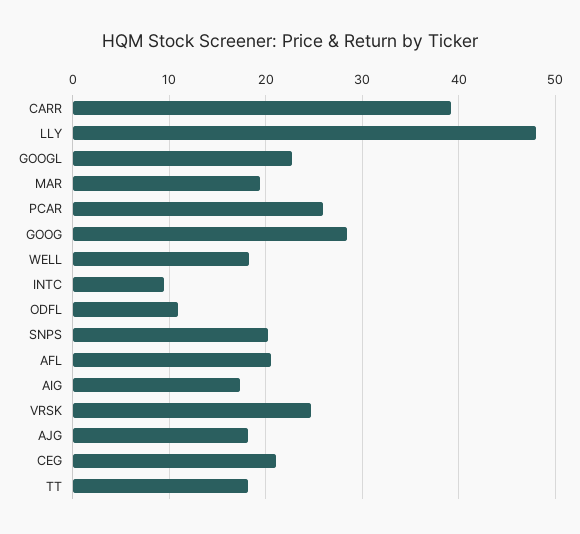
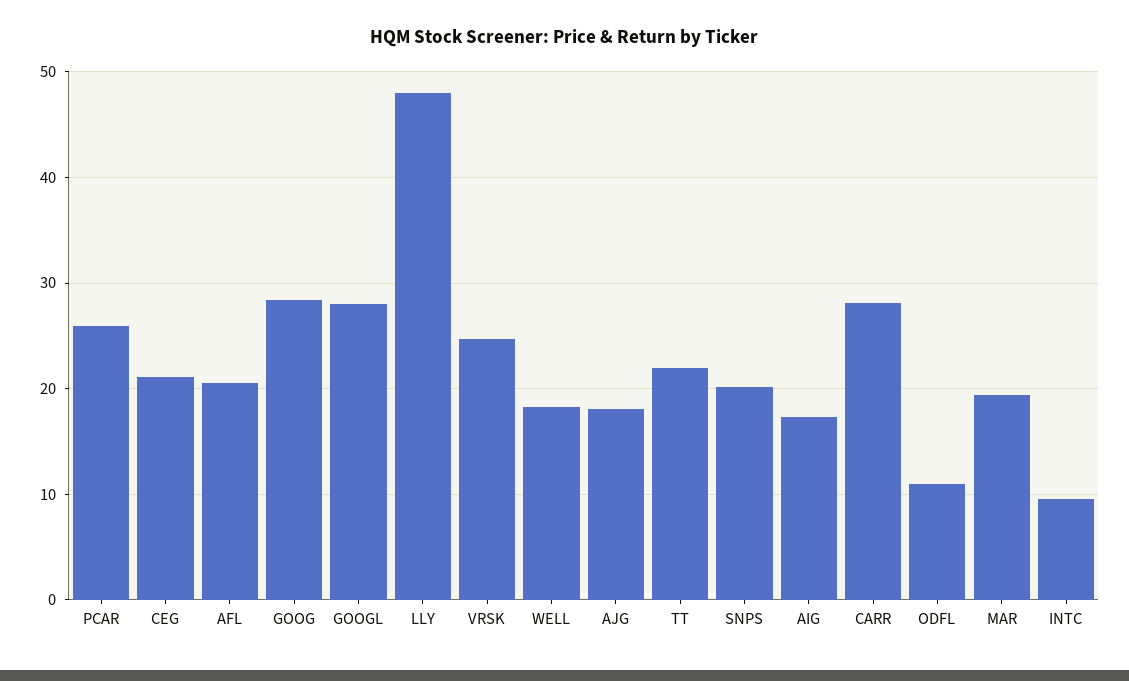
CARR: 39 -> 28
GOOGL: 23 -> 28
TT: 18 -> 22

